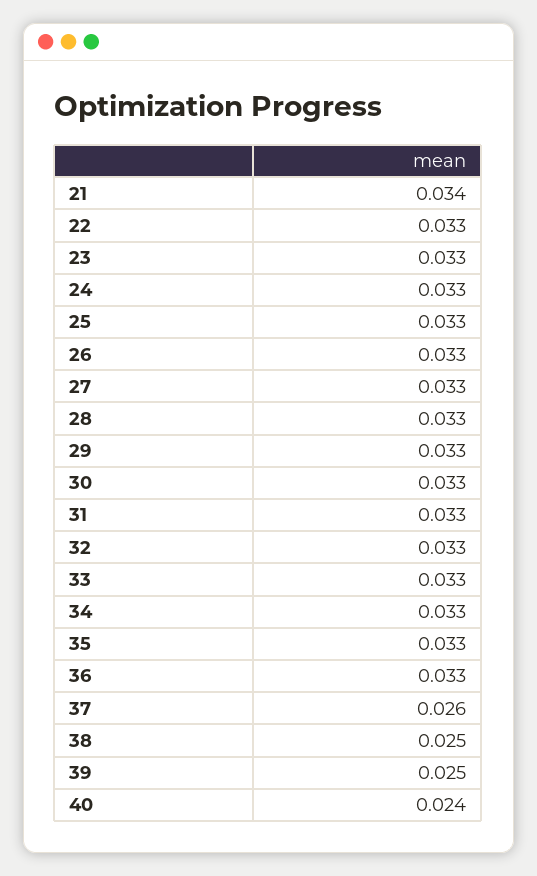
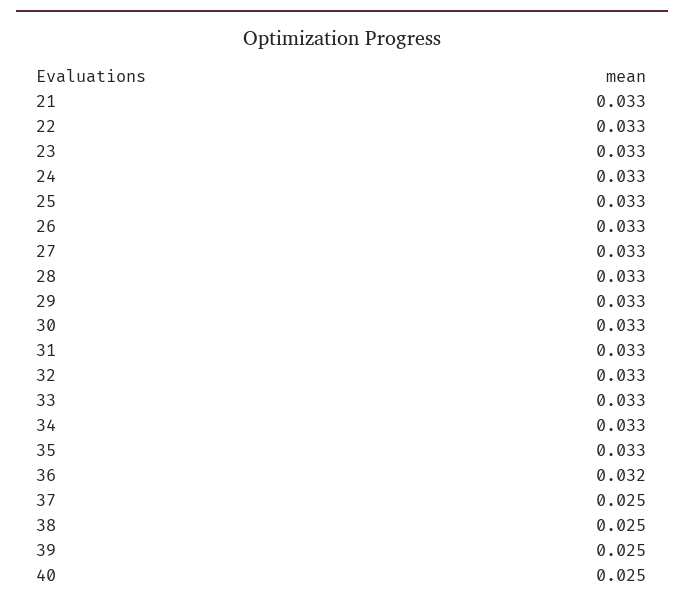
21: 0.034 -> 0.033
36: 0.033 -> 0.032
37: 0.026 -> 0.025
40: 0.024 -> 0.025

